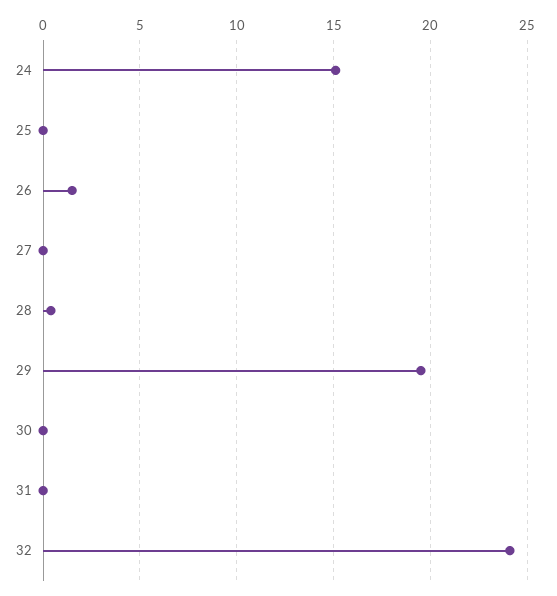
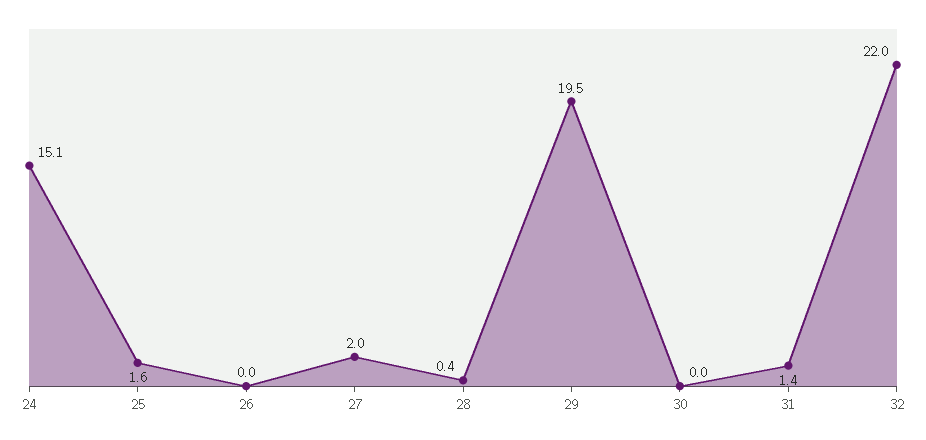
25: 0 -> 1.6
26: 1.5 -> 0
27: 0 -> 2
31: 0 -> 1.4
32: 24 -> 22

